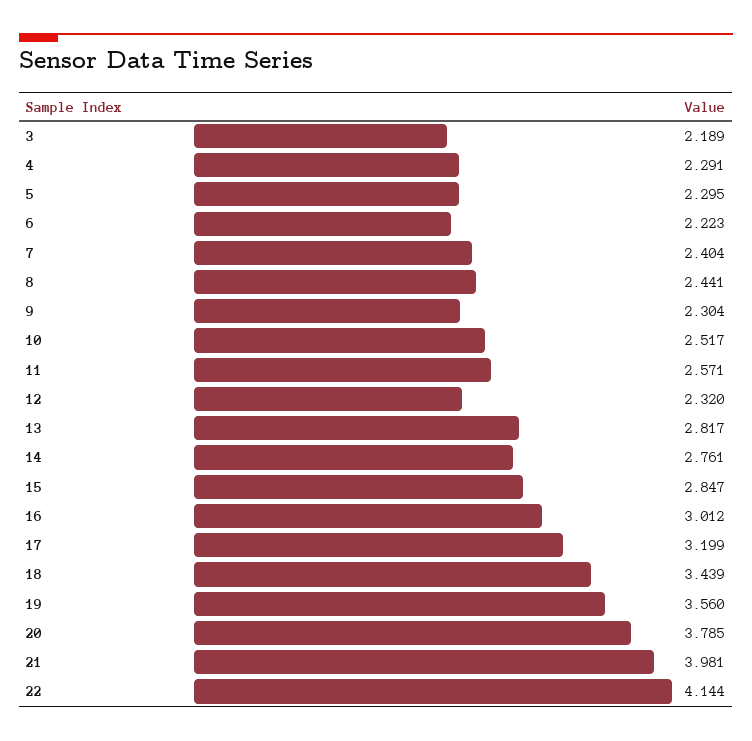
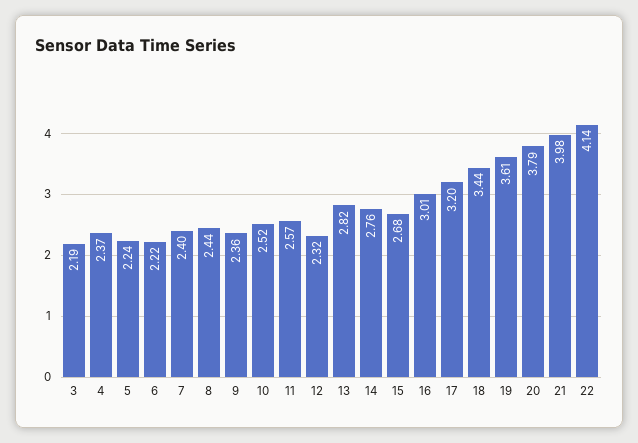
4: 2.291 -> 2.37
5: 2.295 -> 2.24
9: 2.304 -> 2.36
15: 2.847 -> 2.68
19: 3.56 -> 3.61

